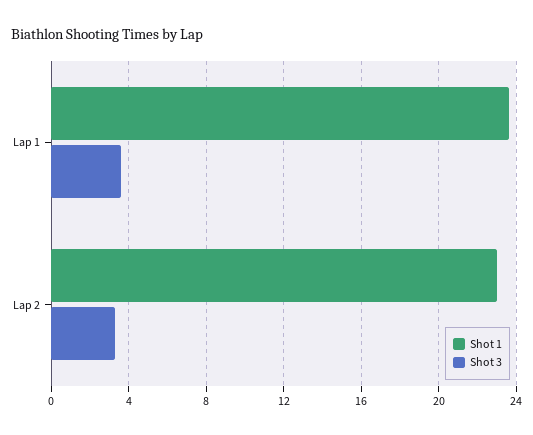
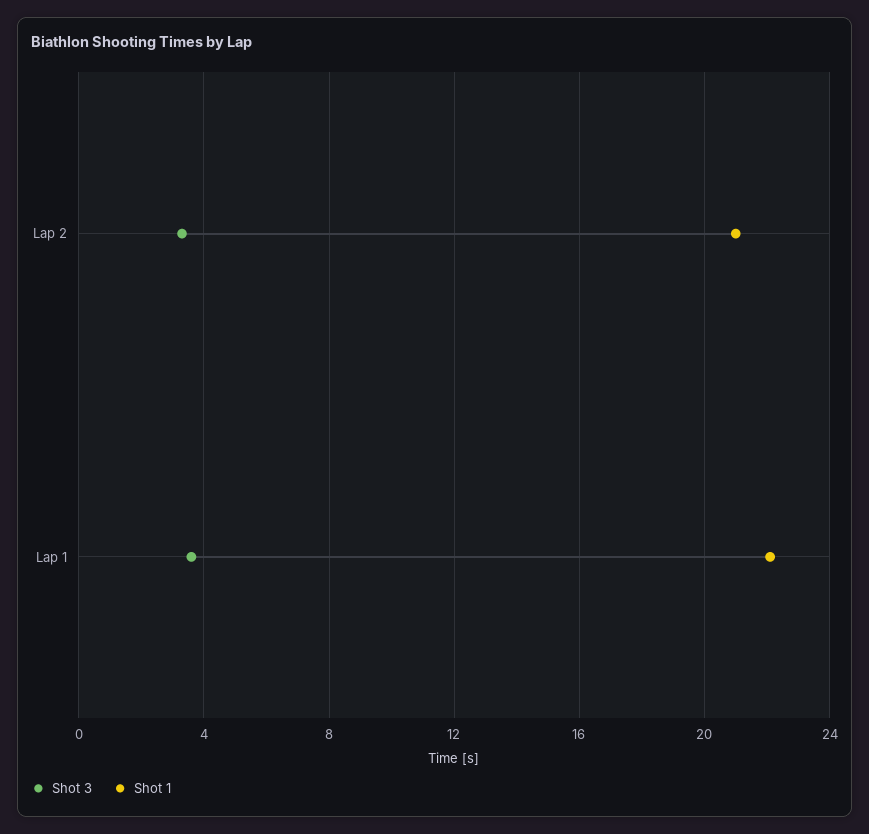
Shot 1, Lap 1: 23.5 -> 22
Shot 1, Lap 2: 23 -> 21

